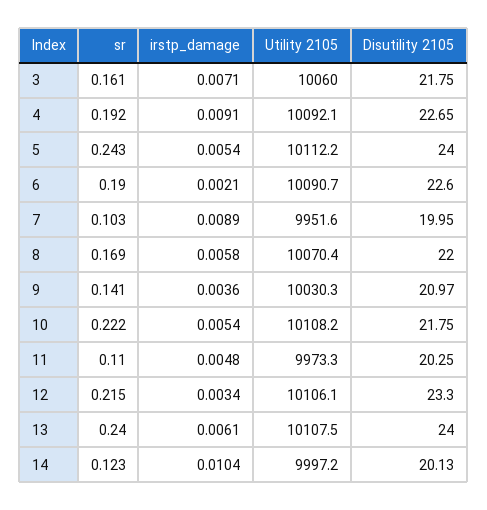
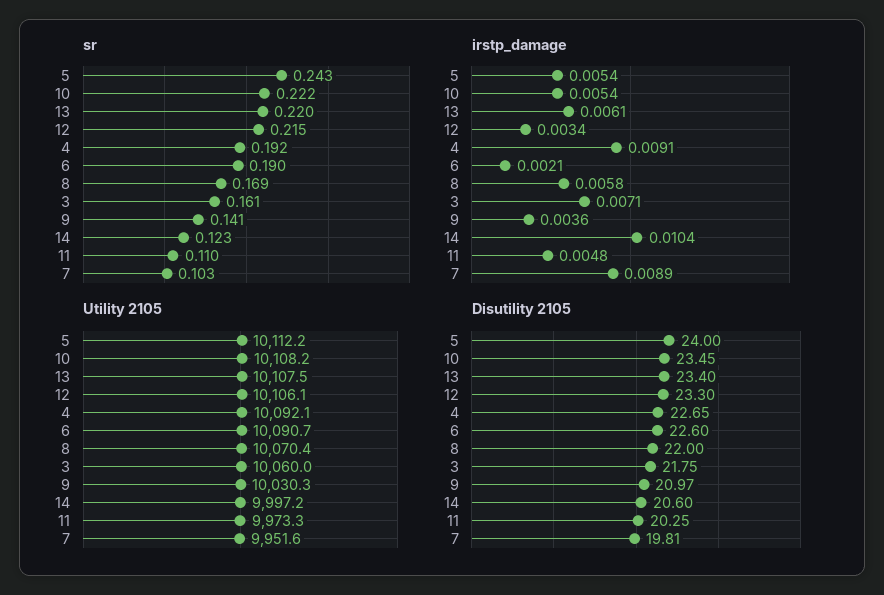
Disutility 2105, 7: 19.95 -> 19.81
Disutility 2105, 10: 21.75 -> 23.45
sr, 13: 0.24 -> 0.22
Disutility 2105, 13: 24 -> 23.4
Disutility 2105, 14: 20.13 -> 20.6

